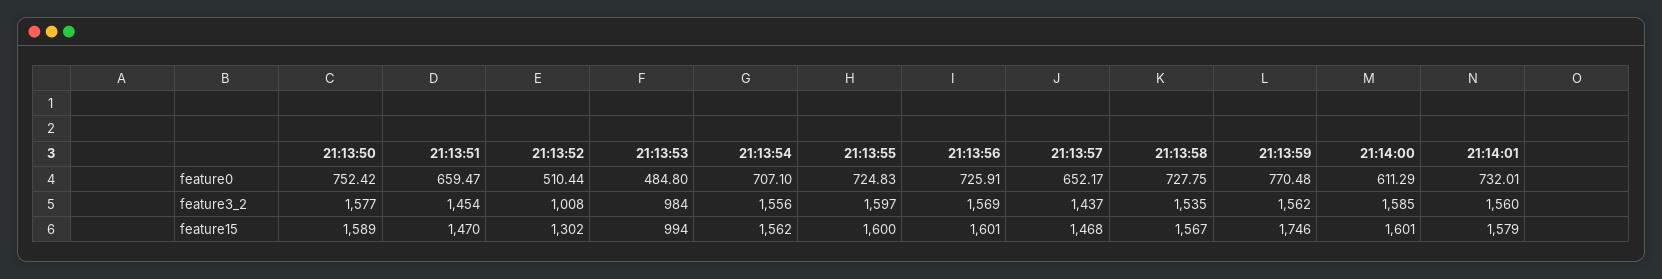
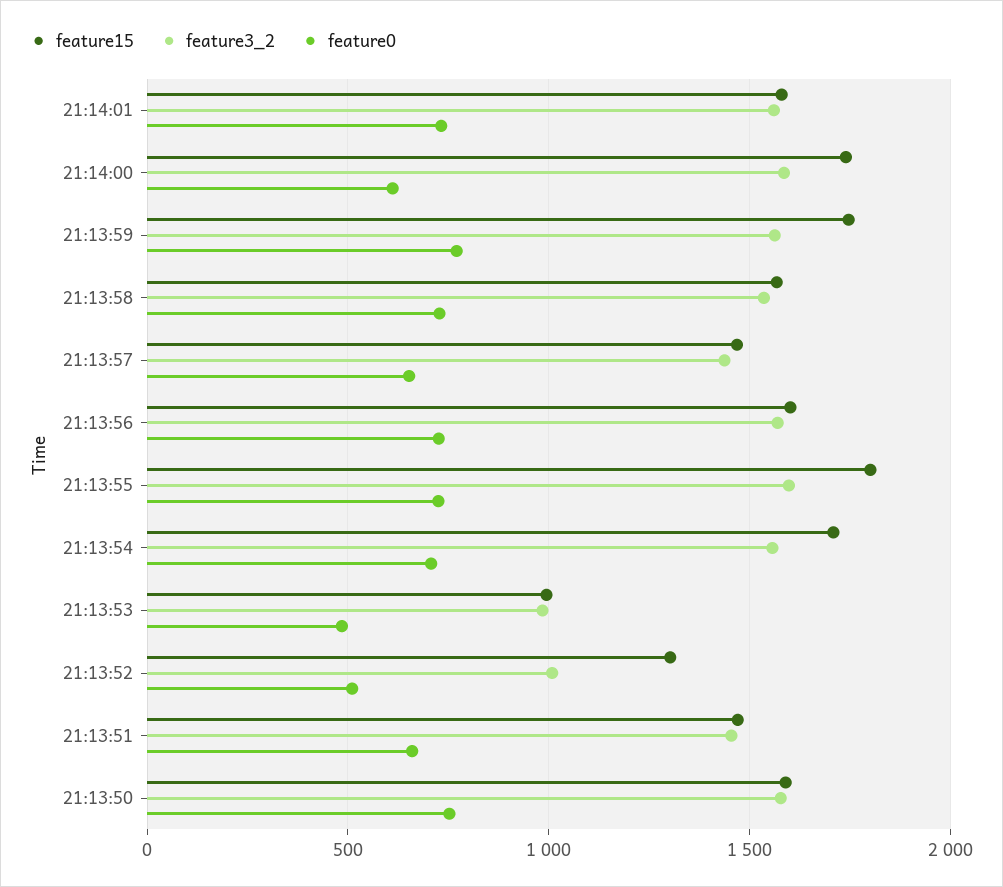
feature15, 21:13:54: 1562 -> 1700
feature15, 21:13:55: 1600 -> 1800
feature15, 21:14:00: 1601 -> 1750

